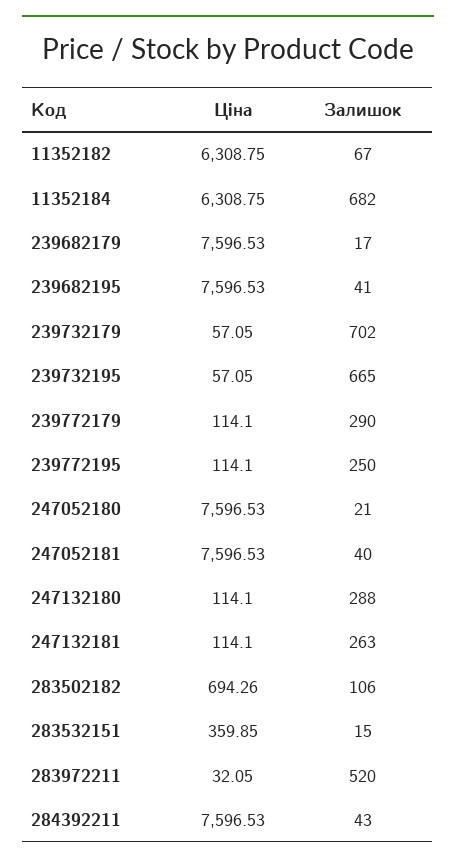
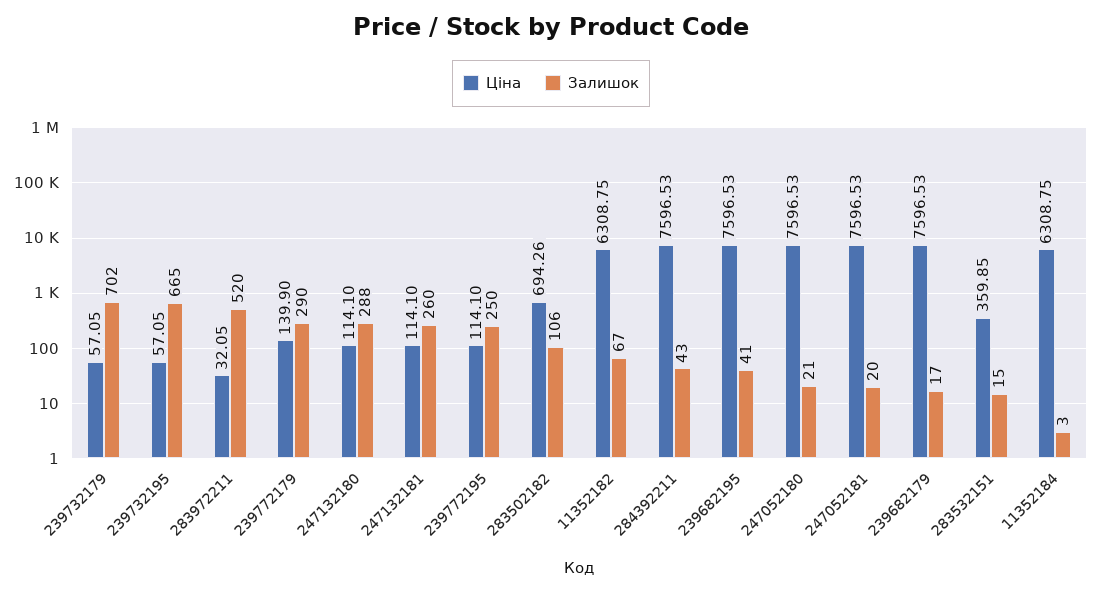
Залишок, 11352184: 682 -> 3
Ціна, 239772179: 114.1 -> 139.9
Залишок, 247052181: 40 -> 20
Залишок, 247132181: 263 -> 260

